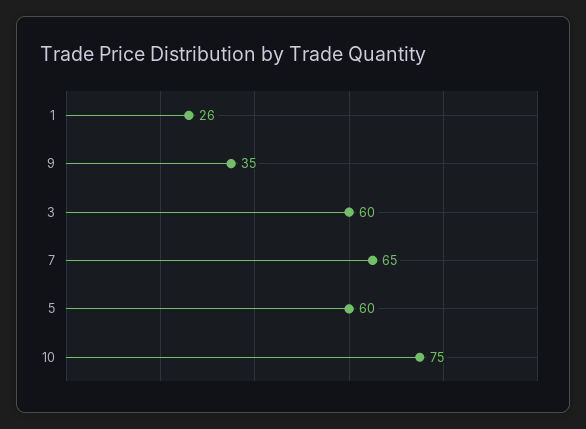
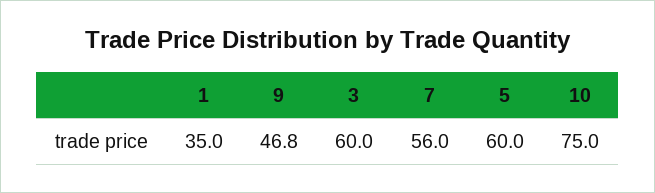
1: 26 -> 35
9: 35 -> 46.8
7: 65 -> 56

